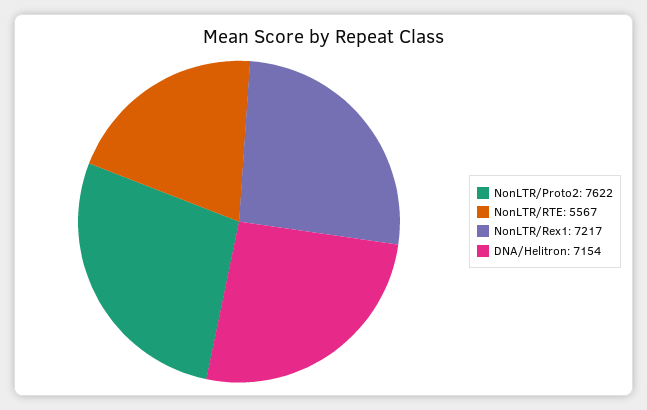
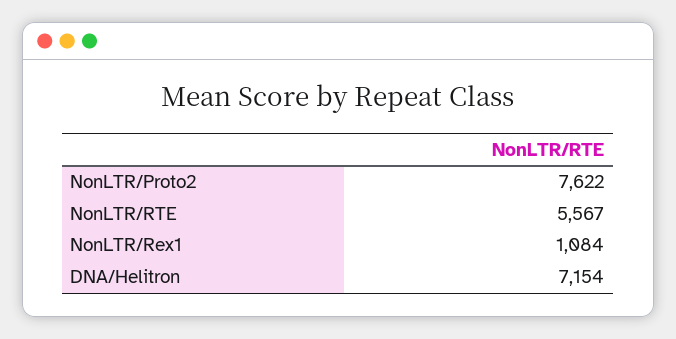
NonLTR/Rex1: 7217 -> 1084

